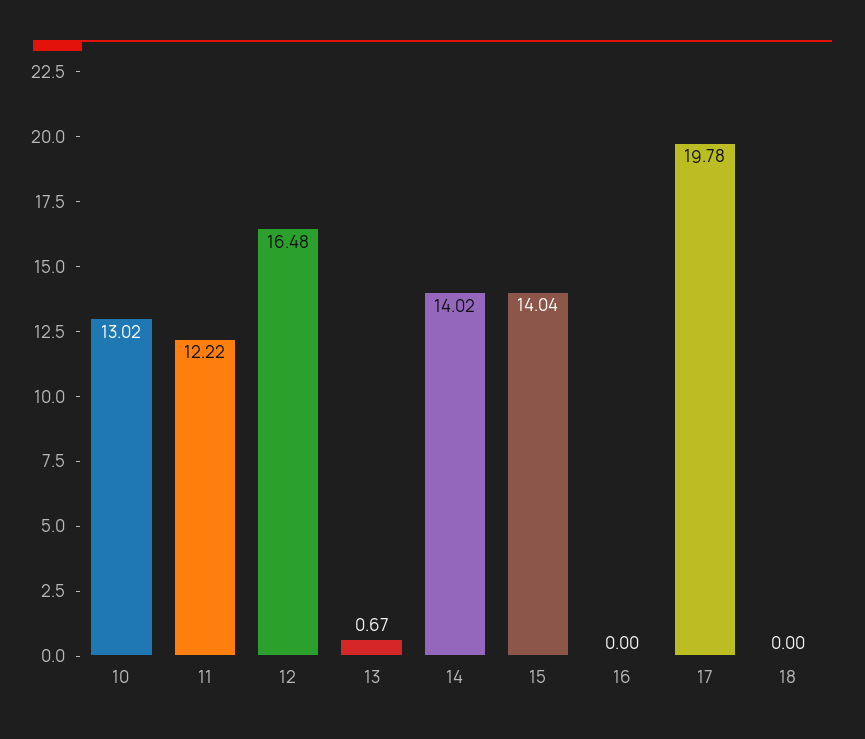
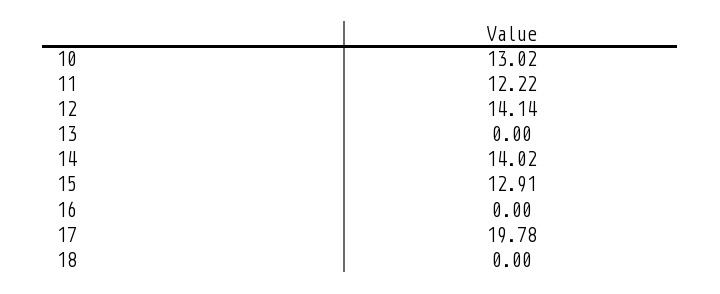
12: 16.48 -> 14.14
13: 0.67 -> 0
15: 14.04 -> 12.91

